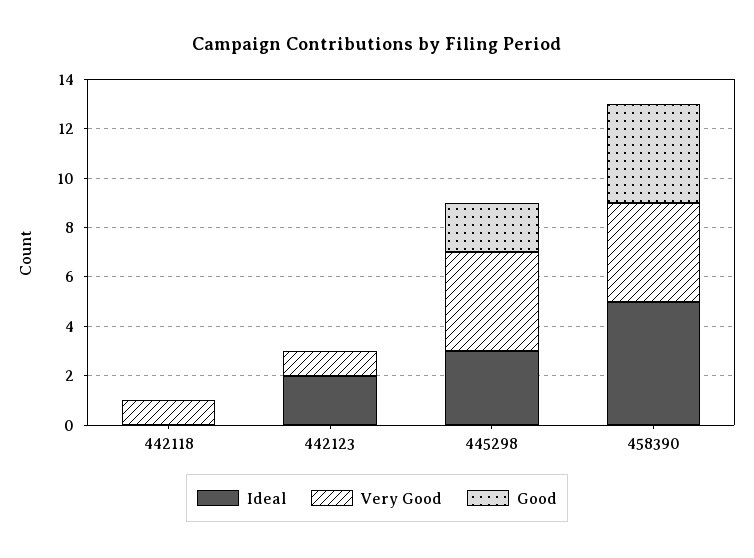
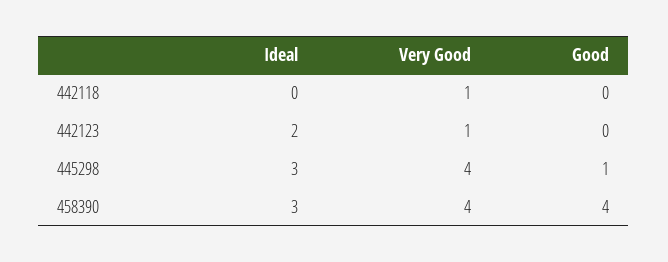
Good, 445298: 2 -> 1
Ideal, 458390: 5 -> 3

